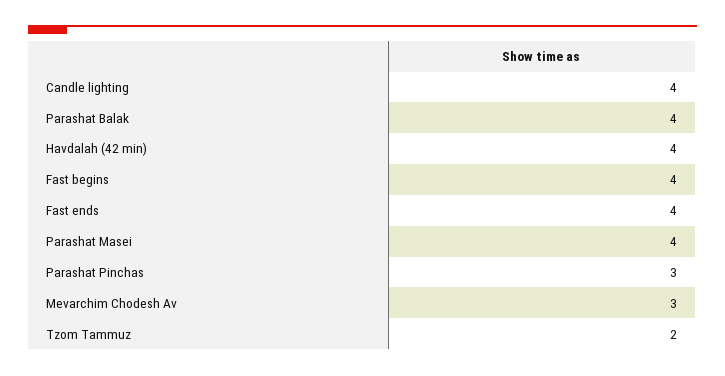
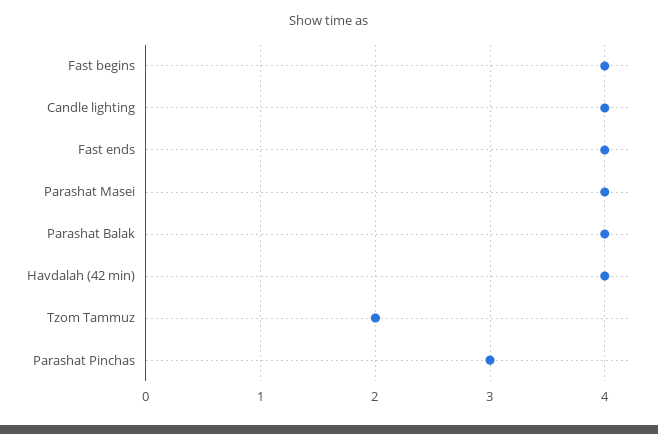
Mevarchim Chodesh Av: 3 -> none

